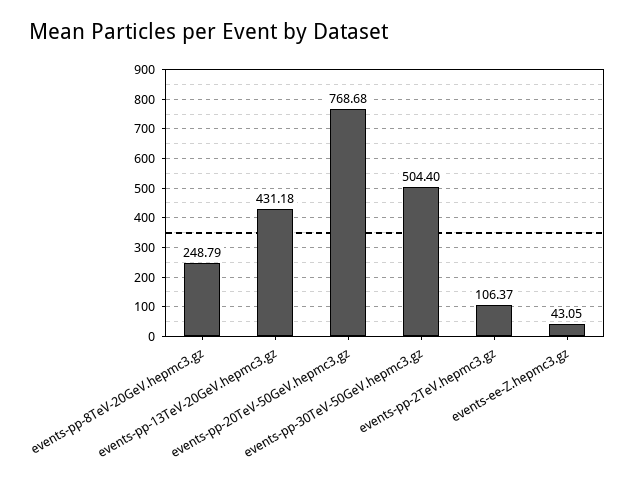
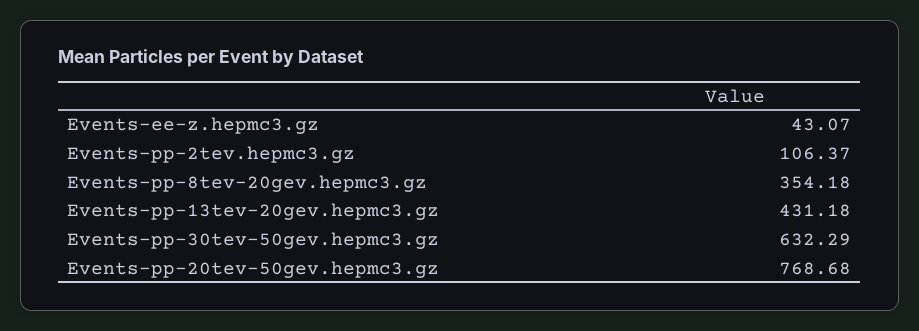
events-pp-8TeV-20GeV.hepmc3.gz: 248.79 -> 354.18
events-pp-30TeV-50GeV.hepmc3.gz: 504.4 -> 632.29
events-ee-Z.hepmc3.gz: 43.05 -> 43.07

